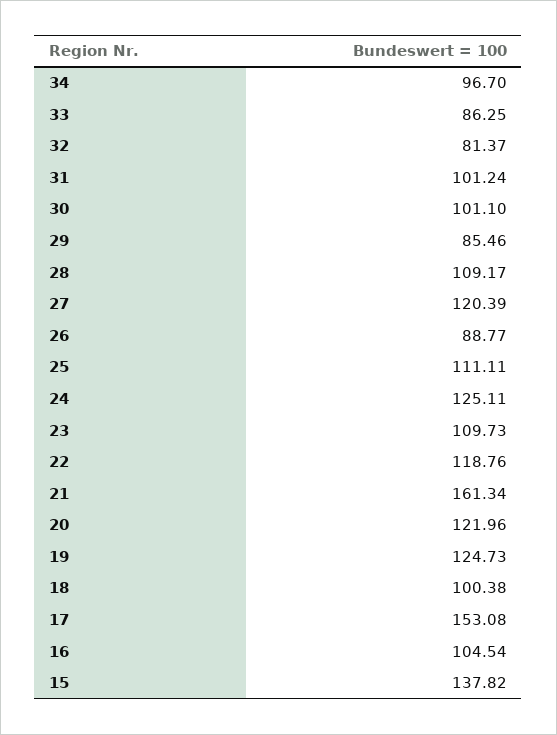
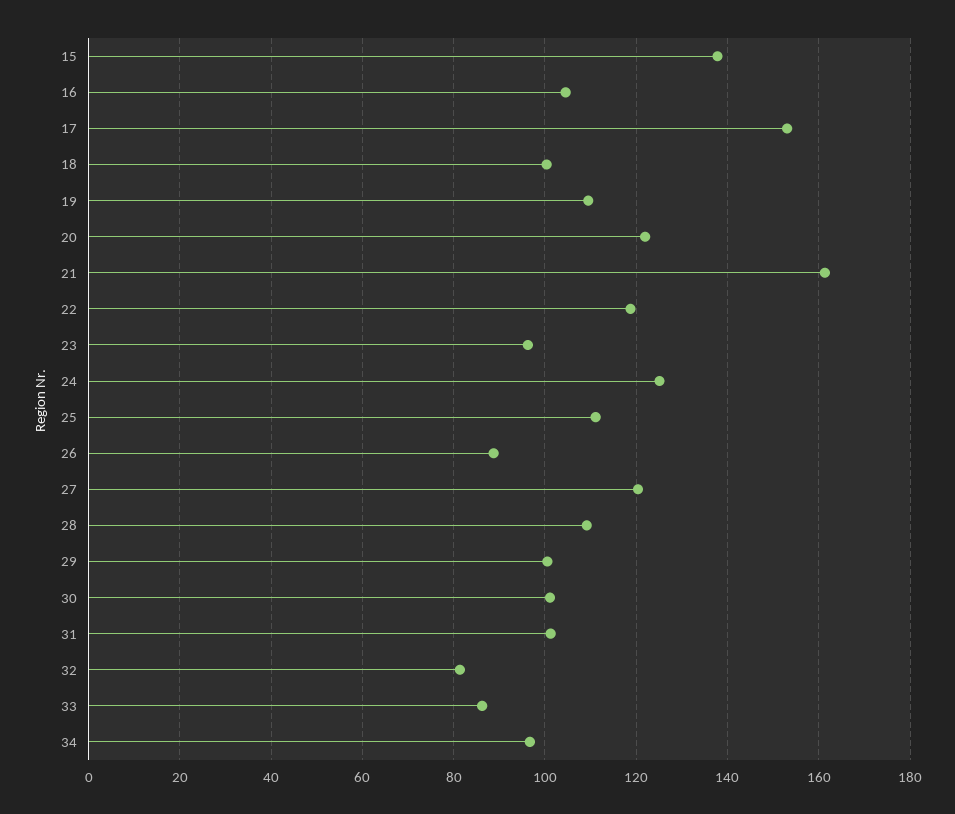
29: 85.46 -> 100
23: 109.73 -> 96
19: 124.73 -> 110

